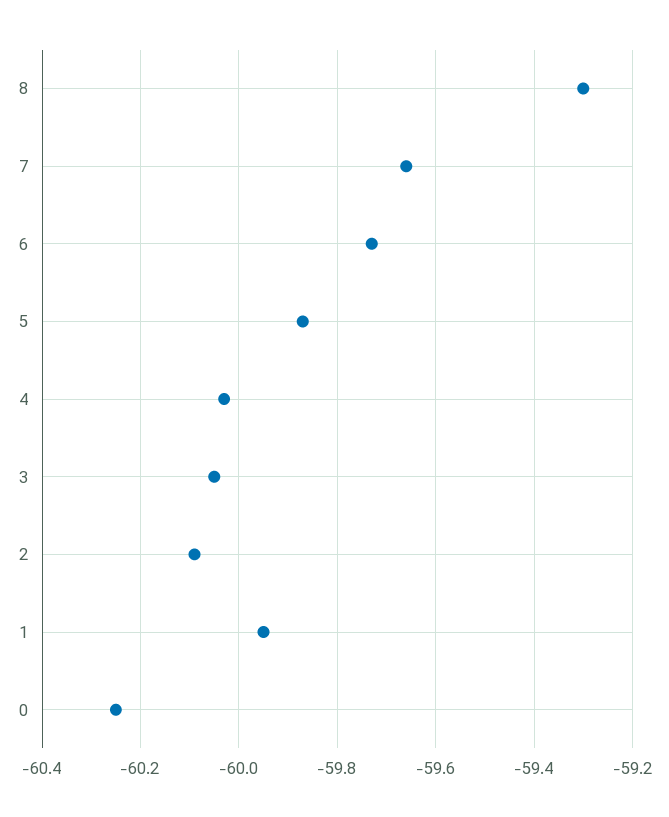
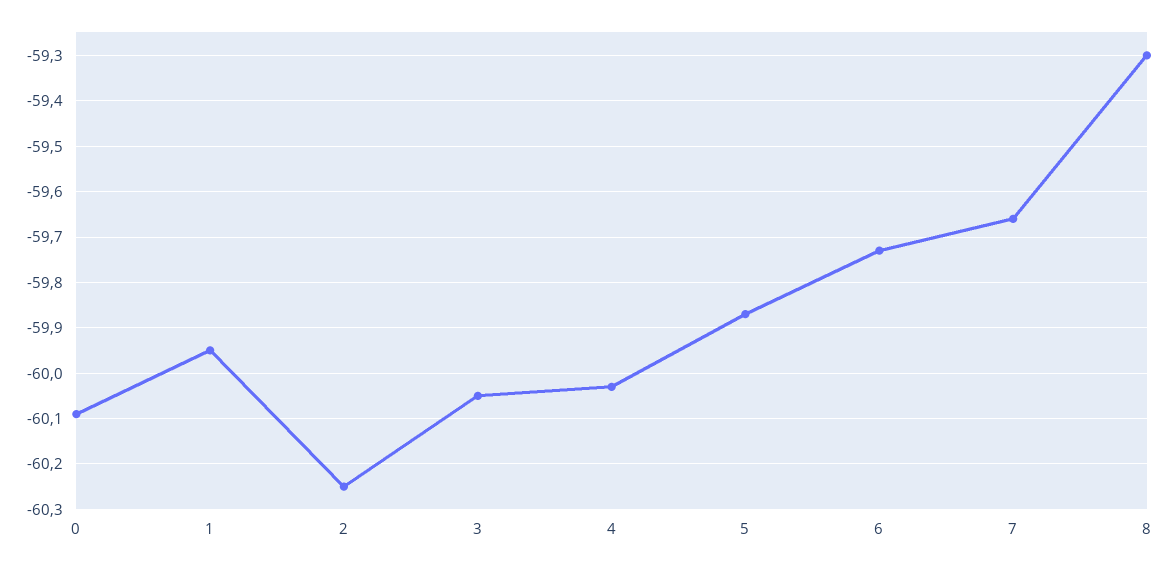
2: -60.1 -> -60.25
0: -60.25 -> -60.1

